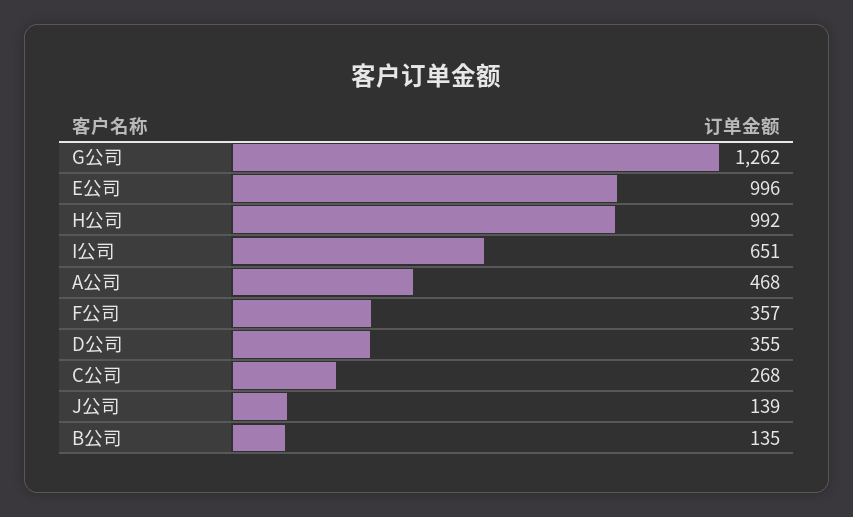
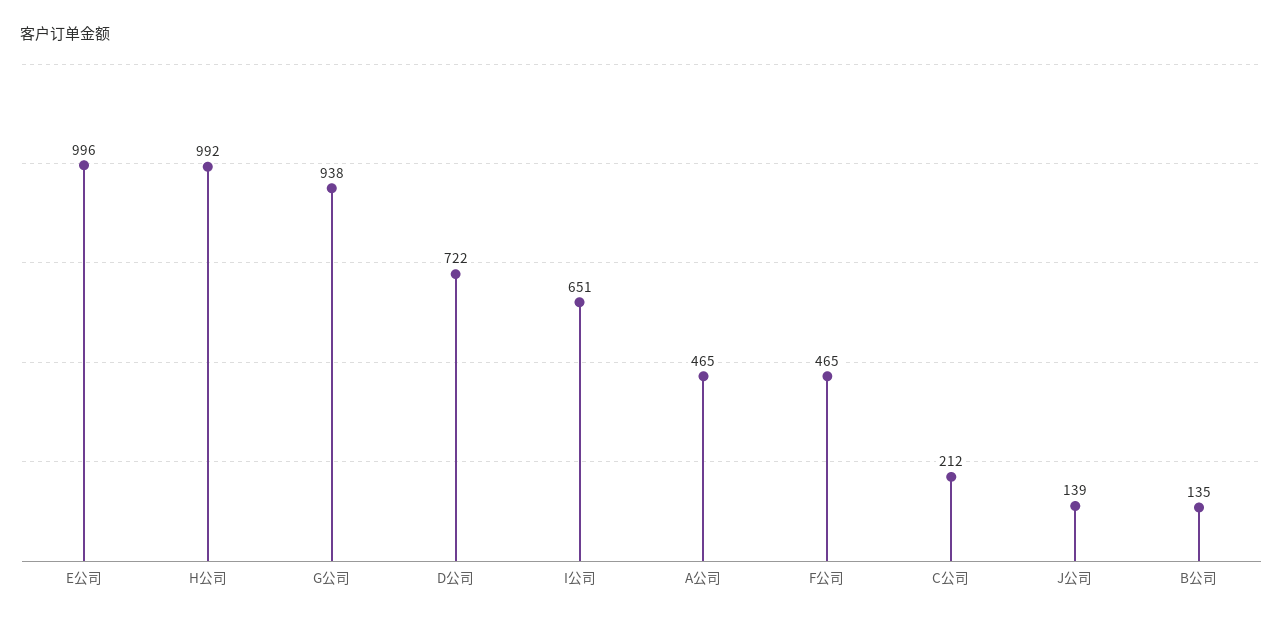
G公司: 1262 -> 938
A公司: 468 -> 465
F公司: 357 -> 465
D公司: 355 -> 722
C公司: 268 -> 212

